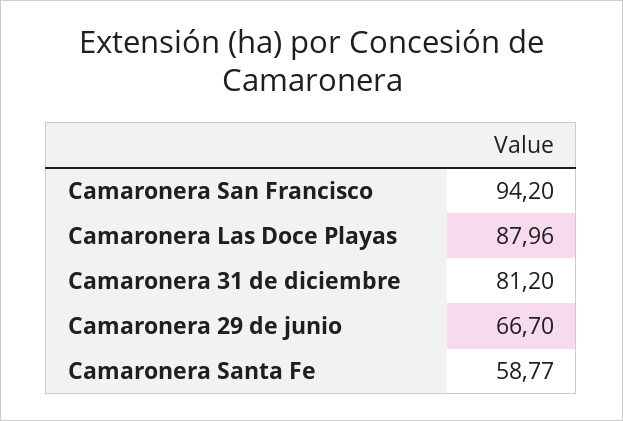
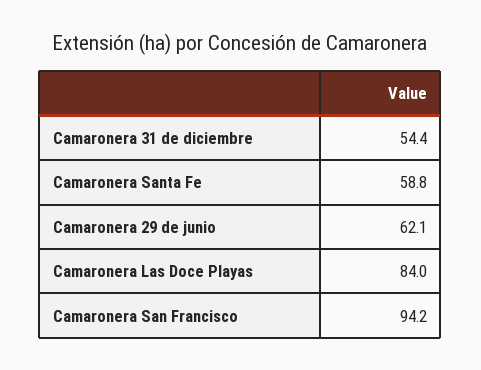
Camaronera Las Doce Playas: 87.96 -> 84
Camaronera 31 de diciembre: 81.2 -> 54.4
Camaronera 29 de junio: 66.7 -> 62.1

